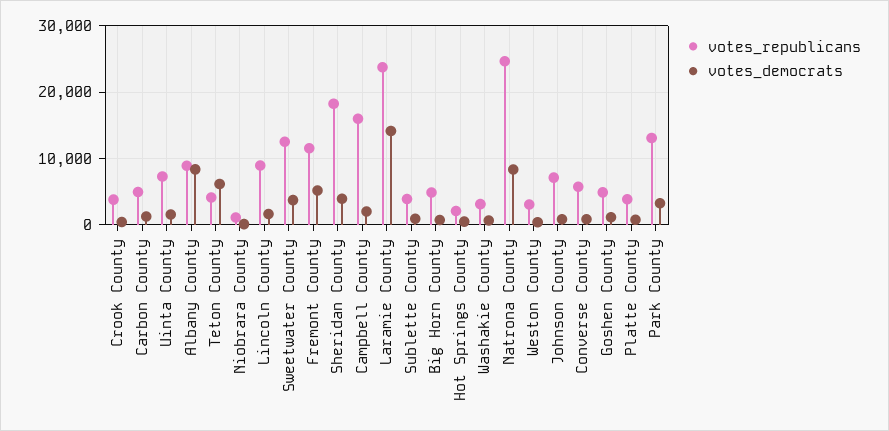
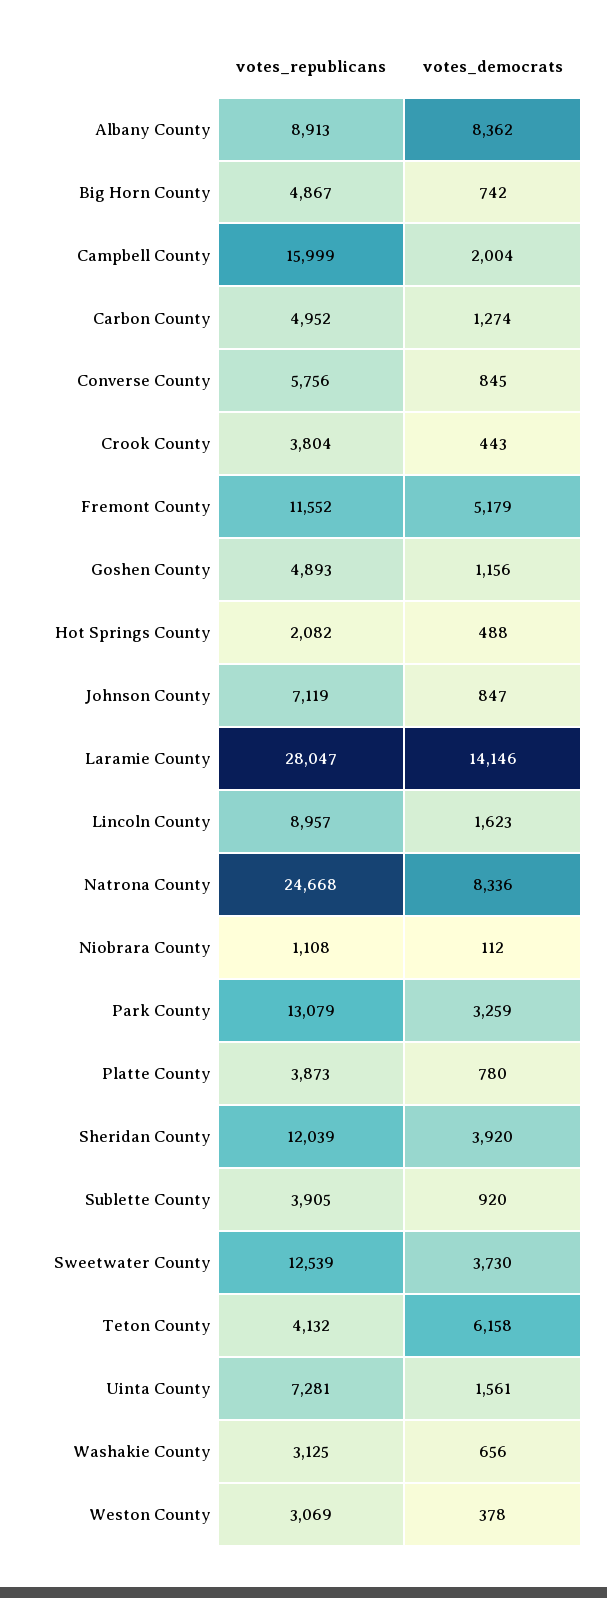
votes_republicans, Sheridan County: 18000 -> 12039
votes_republicans, Laramie County: 24000 -> 28047

